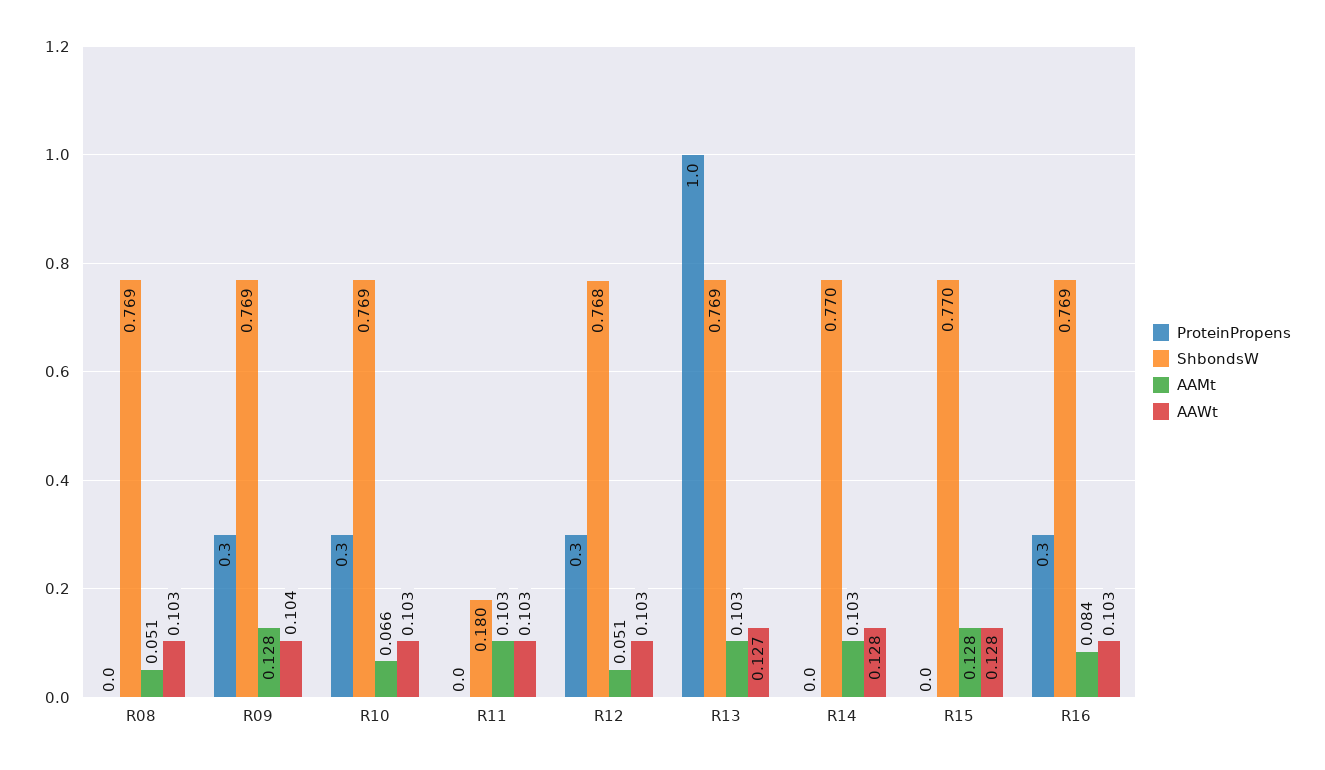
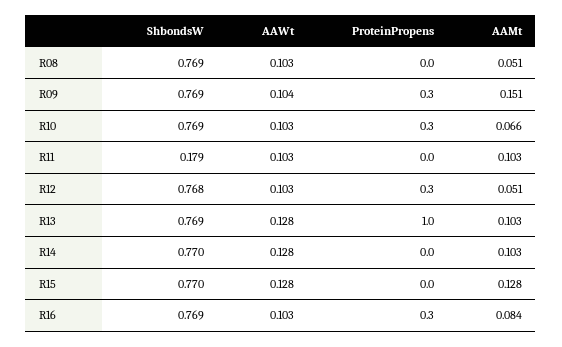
AAMt, R09: 0.128 -> 0.151
ShbondsW, R11: 0.18 -> 0.179
AAWt, R13: 0.127 -> 0.128

